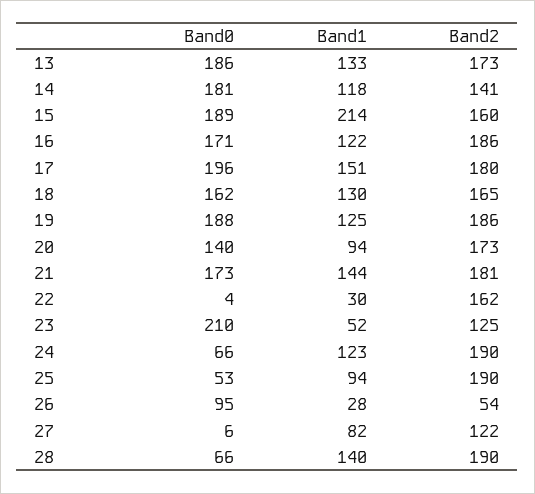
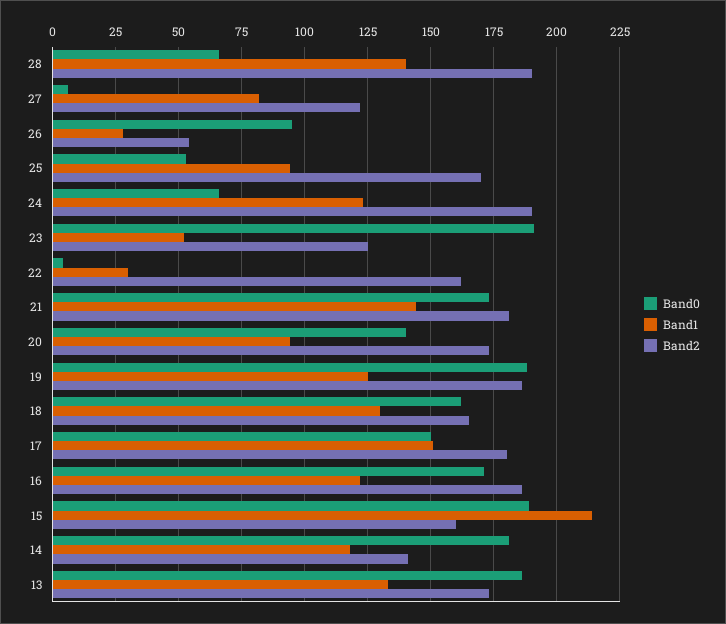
Band0, 17: 196 -> 150
Band0, 23: 210 -> 190
Band2, 25: 190 -> 170

